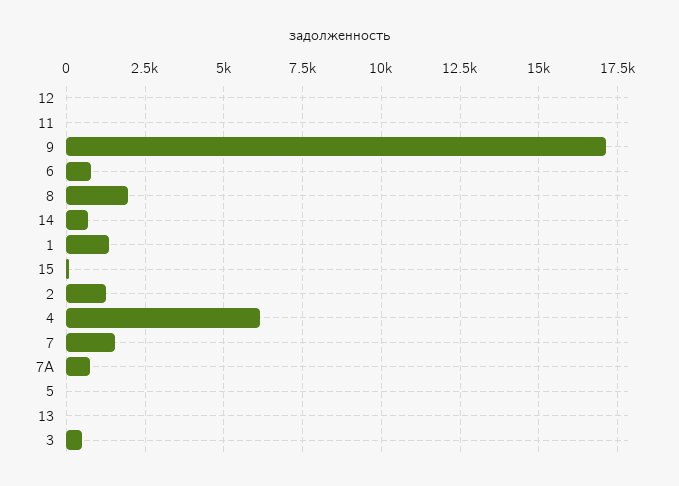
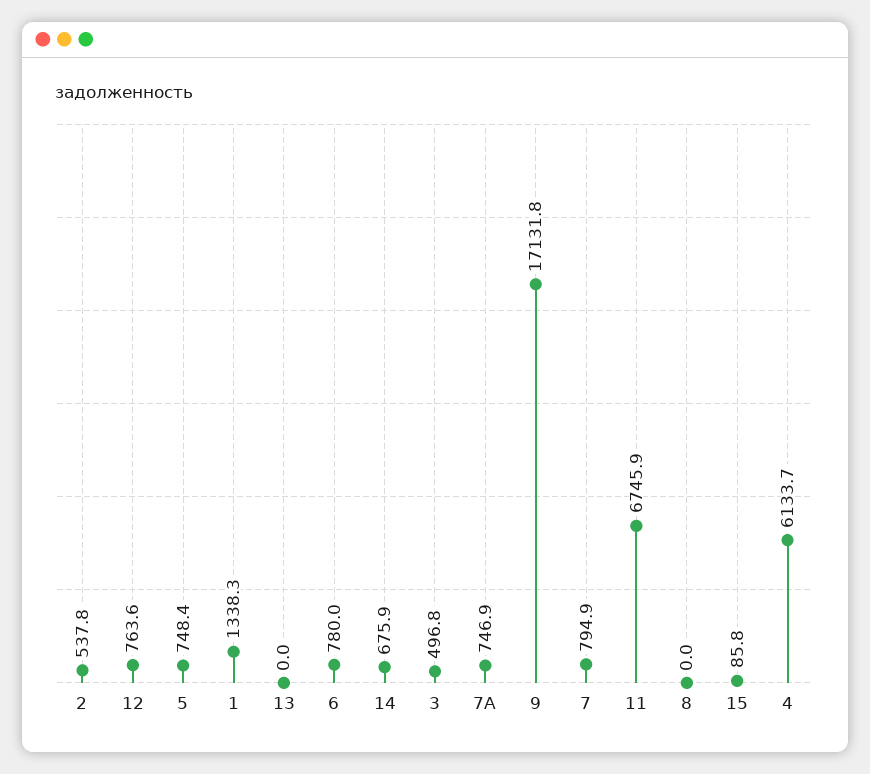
12: 0 -> 763.6
11: 0 -> 6745.9
8: 2000 -> 0
2: 1250 -> 537.8
7: 1500 -> 794.9
5: 0 -> 748.4

